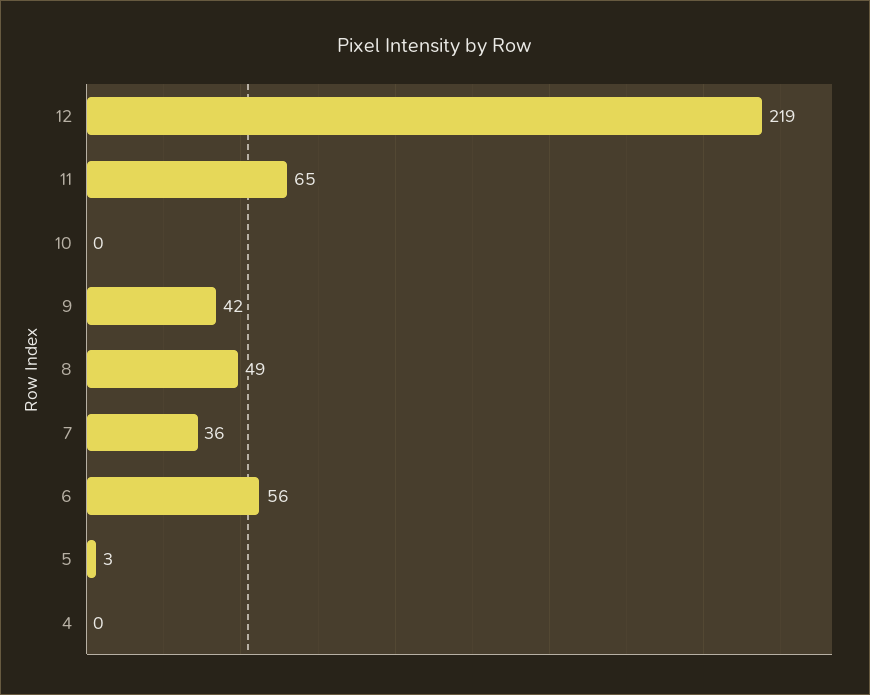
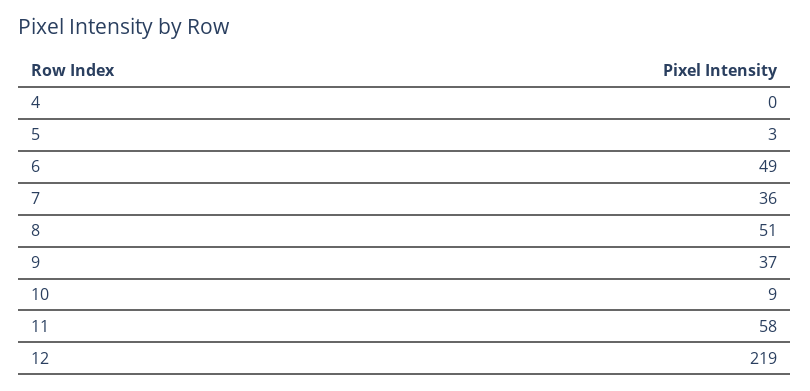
11: 65 -> 58
10: 0 -> 9
9: 42 -> 37
8: 49 -> 51
6: 56 -> 49

